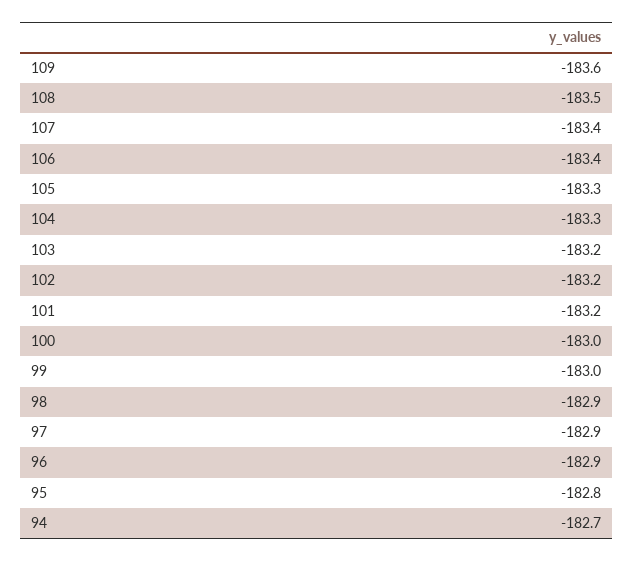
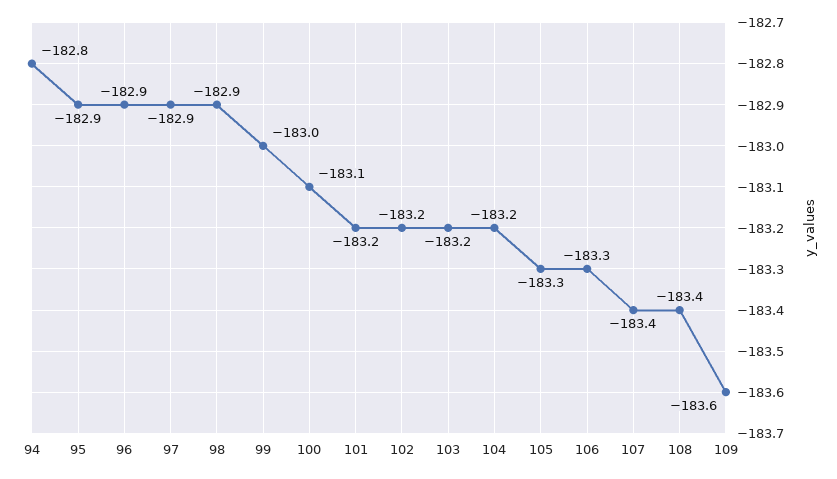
108: -183.5 -> -183.4
106: -183.4 -> -183.3
104: -183.3 -> -183.2
100: -183 -> -183.1
95: -182.8 -> -182.9
94: -182.7 -> -182.8

